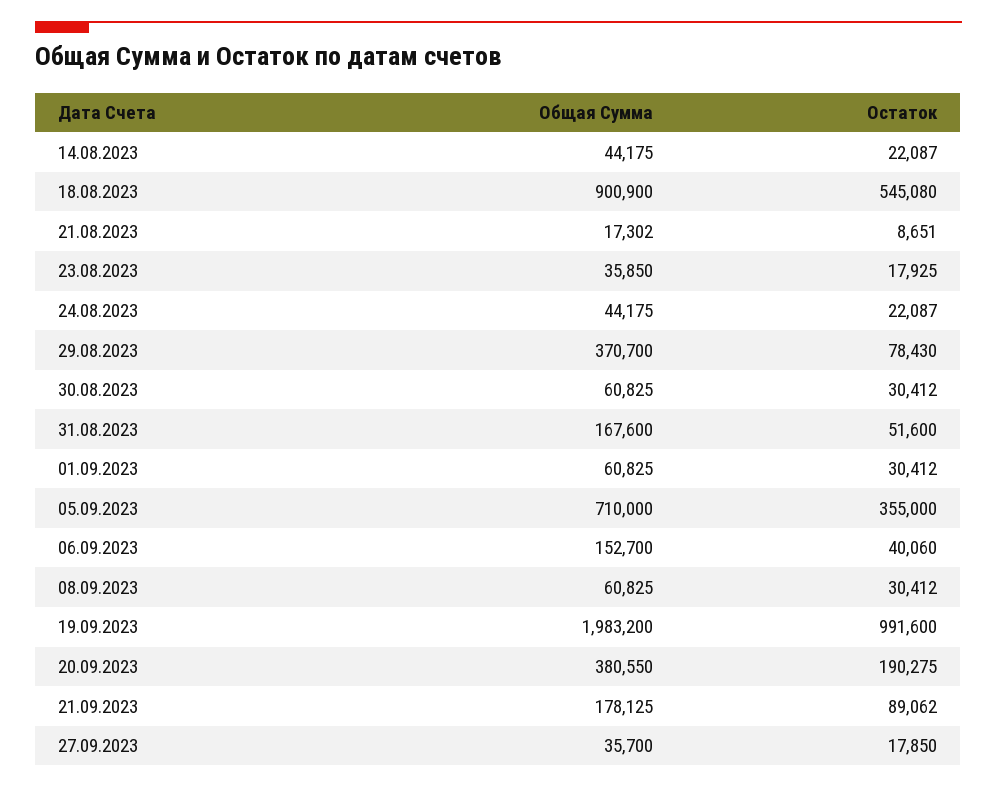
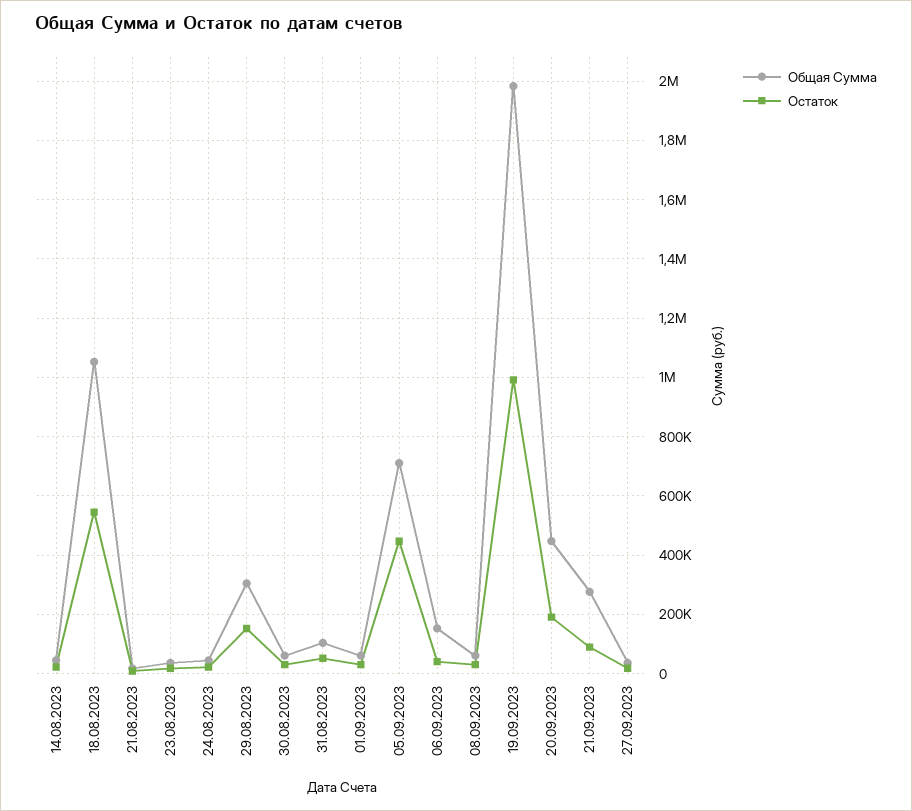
Общая Сумма, 18.08.2023: 900900 -> 1050000
Общая Сумма, 29.08.2023: 370700 -> 300000
Остаток, 29.08.2023: 78430 -> 150000
Общая Сумма, 31.08.2023: 167600 -> 100000
Остаток, 05.09.2023: 355000 -> 450000
Общая Сумма, 20.09.2023: 380550 -> 450000
Общая Сумма, 21.09.2023: 178125 -> 275000

